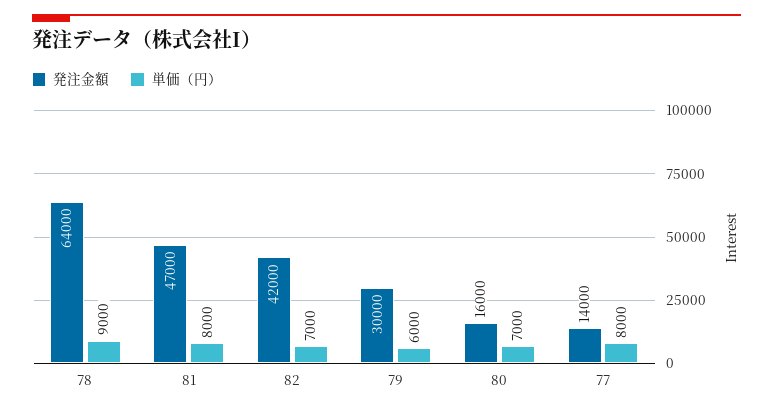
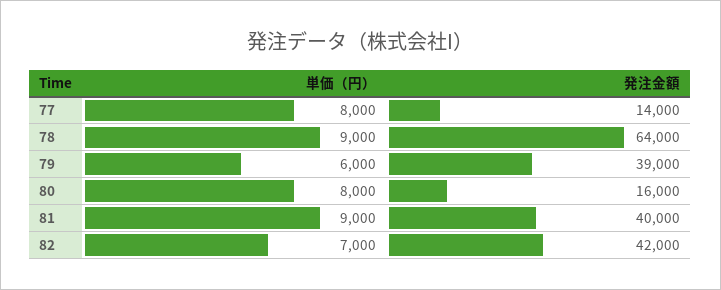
発注金額, 81: 47000 -> 40000
単価（円）, 81: 8000 -> 9000
発注金額, 79: 30000 -> 39000
単価（円）, 80: 7000 -> 8000

